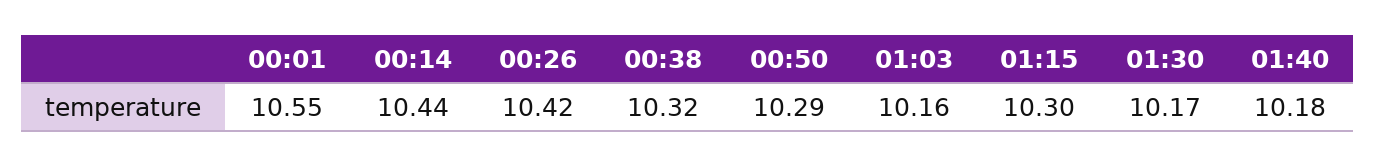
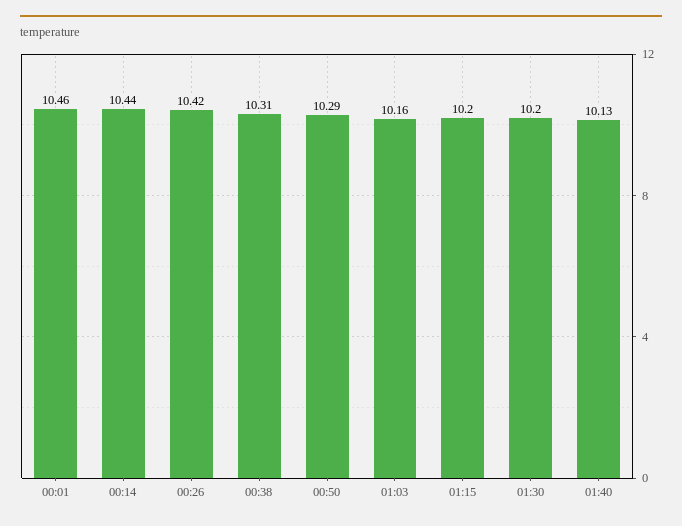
00:01: 10.55 -> 10.46
00:38: 10.32 -> 10.31
01:15: 10.3 -> 10.2
01:30: 10.17 -> 10.2
01:40: 10.18 -> 10.13

